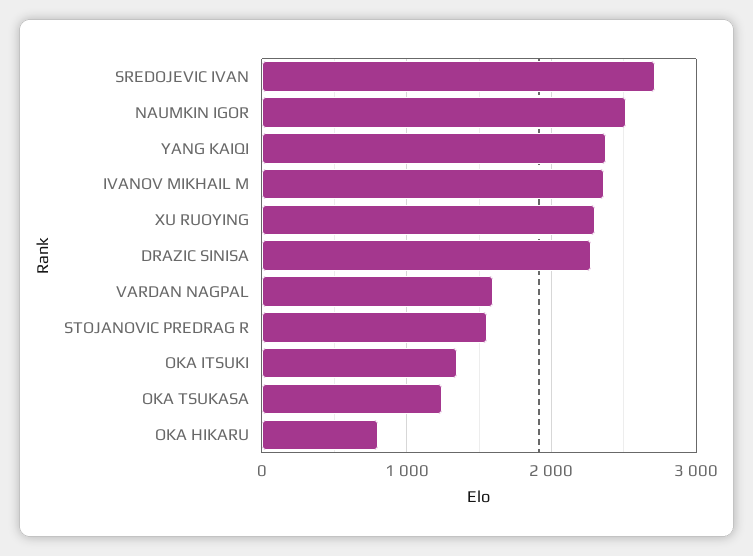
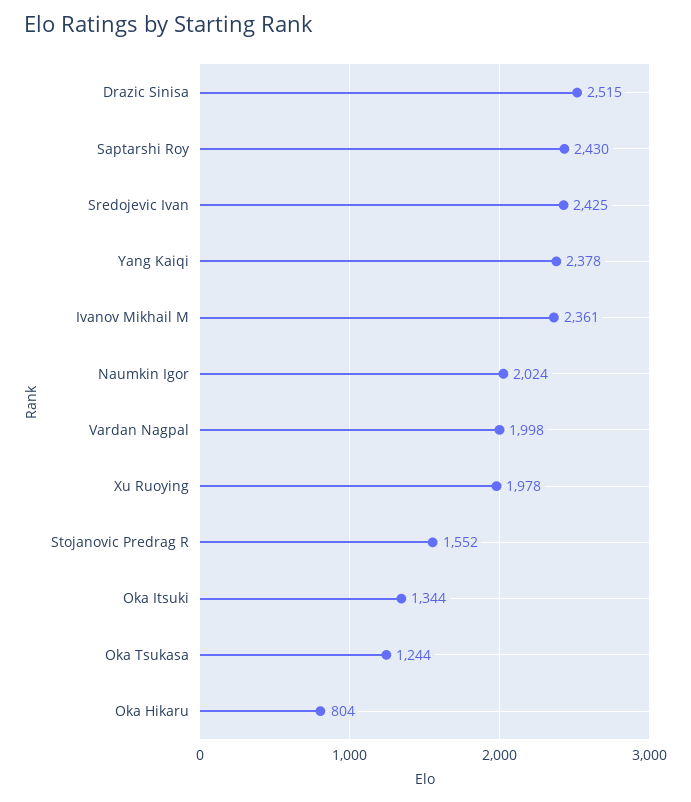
SREDOJEVIC IVAN: 2700 -> 2425
NAUMKIN IGOR: 2500 -> 2024
XU RUOYING: 2300 -> 1978
DRAZIC SINISA: 2300 -> 2515
VARDAN NAGPAL: 1600 -> 1998
Saptarshi Roy: none -> 2430

